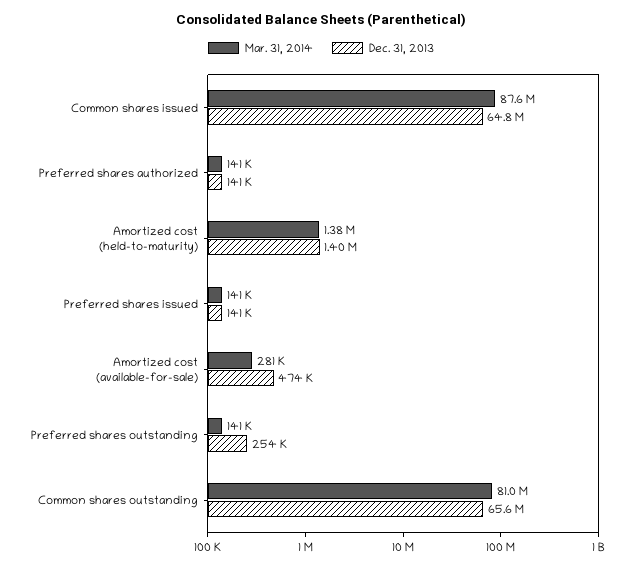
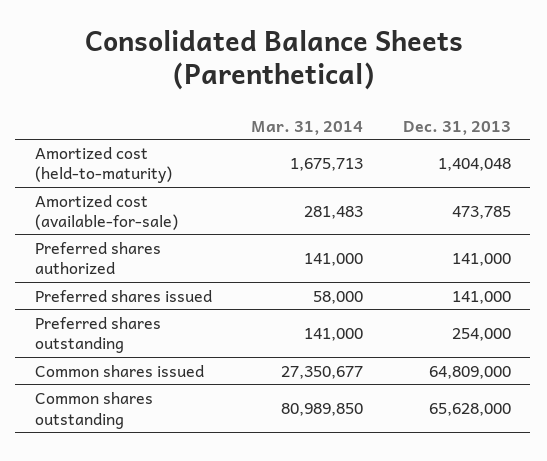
Mar. 31, 2014, Common shares issued: 87600000 -> 27350677
Mar. 31, 2014, Amortized cost (held-to-maturity): 1380000 -> 1675713
Mar. 31, 2014, Preferred shares issued: 141000 -> 58000

